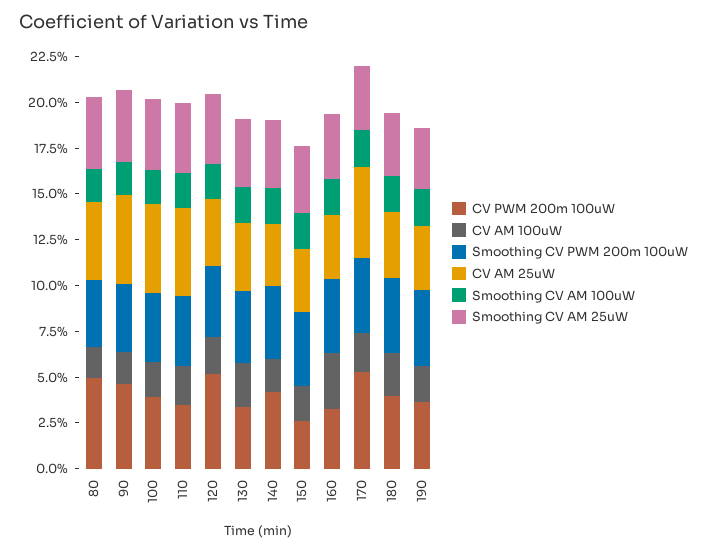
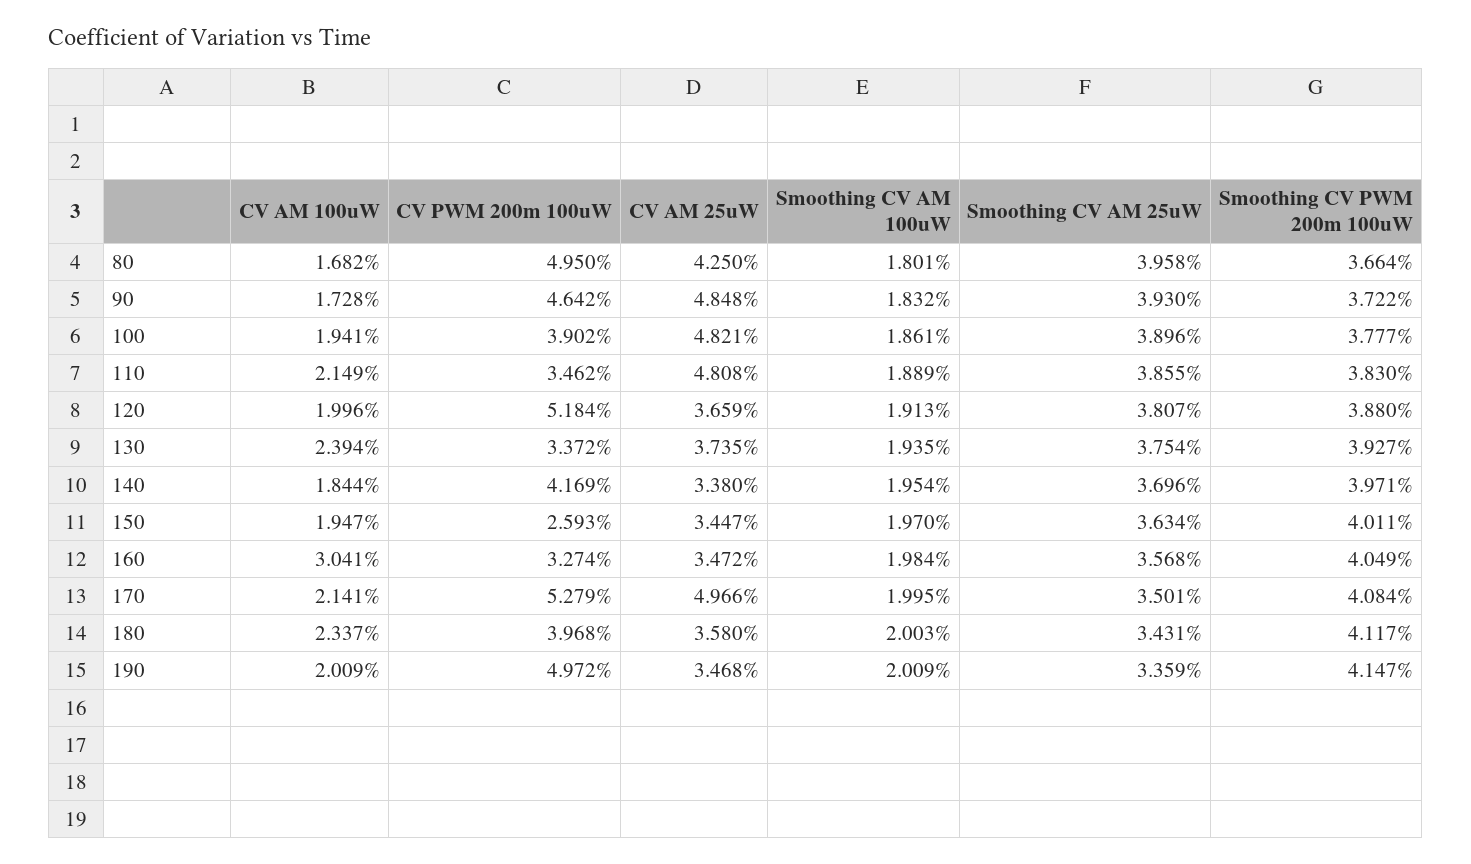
CV PWM 200m 100uW, 190: 3.5 -> 4.972

